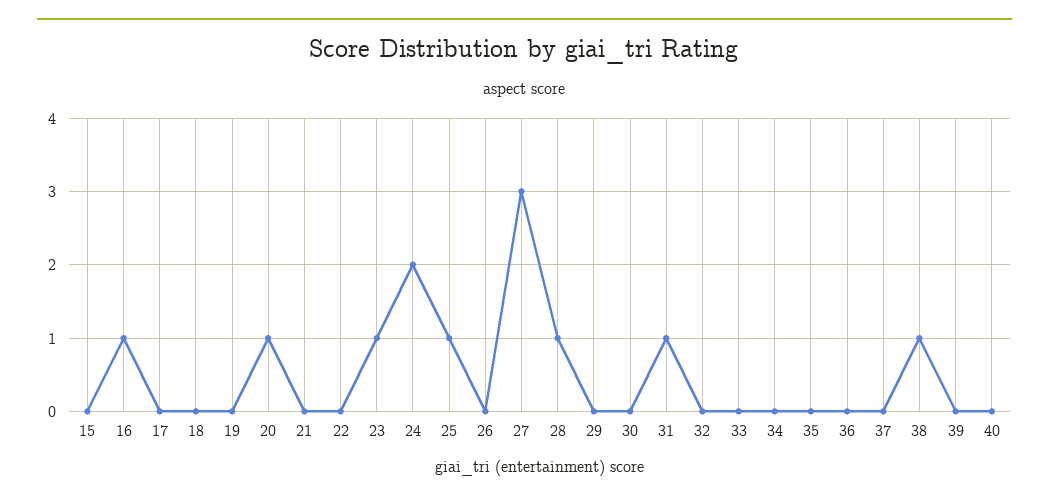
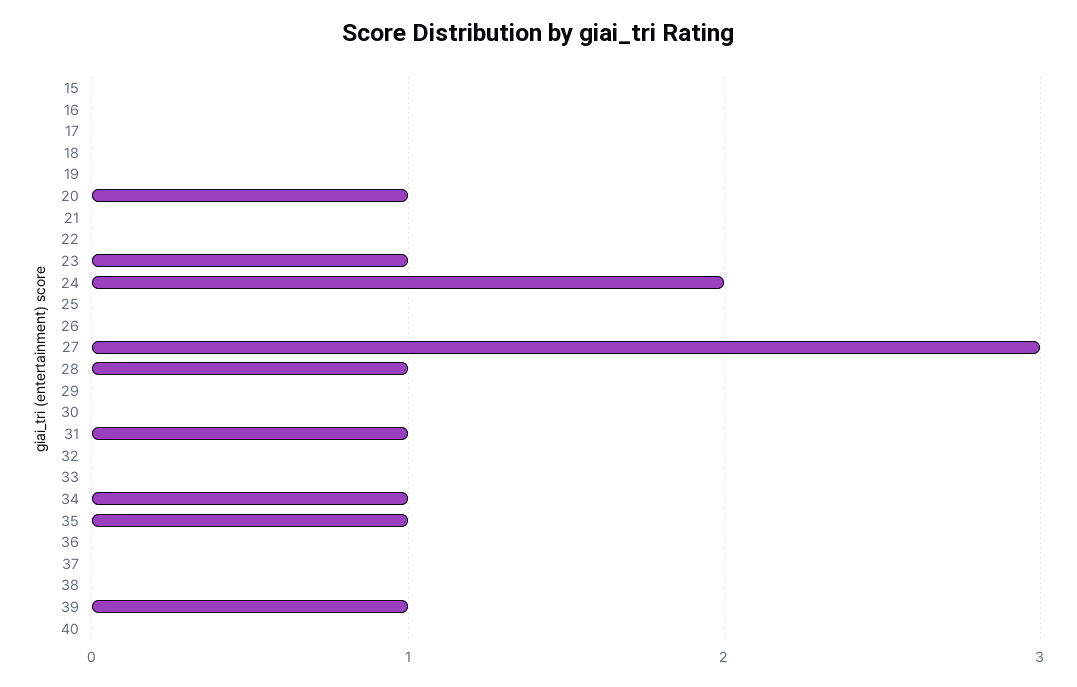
16: 1 -> 0
25: 1 -> 0
34: 0 -> 1
35: 0 -> 1
38: 1 -> 0
39: 0 -> 1

